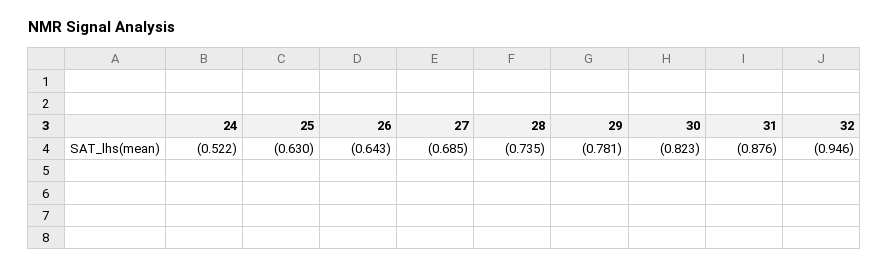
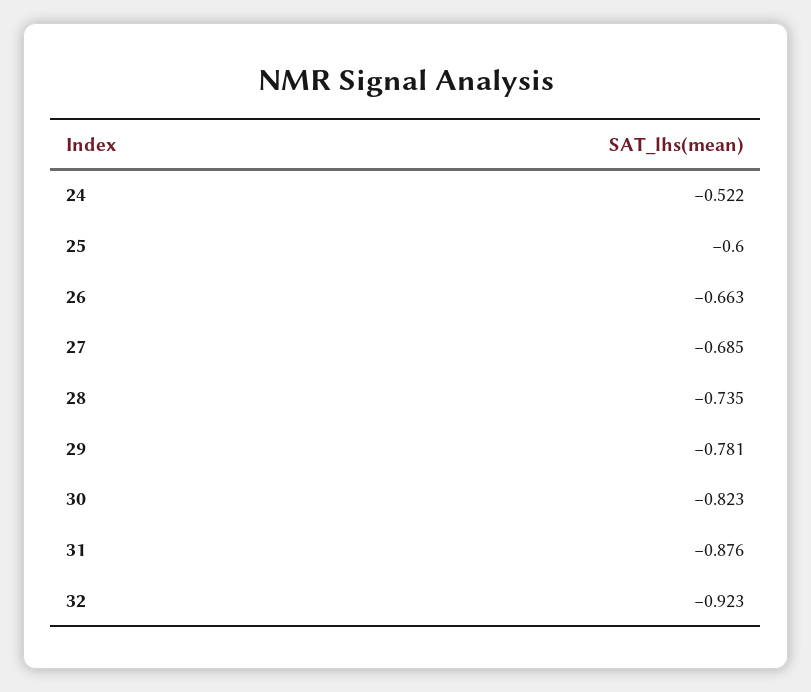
25: -0.63 -> -0.6
26: -0.643 -> -0.663
32: -0.946 -> -0.923

